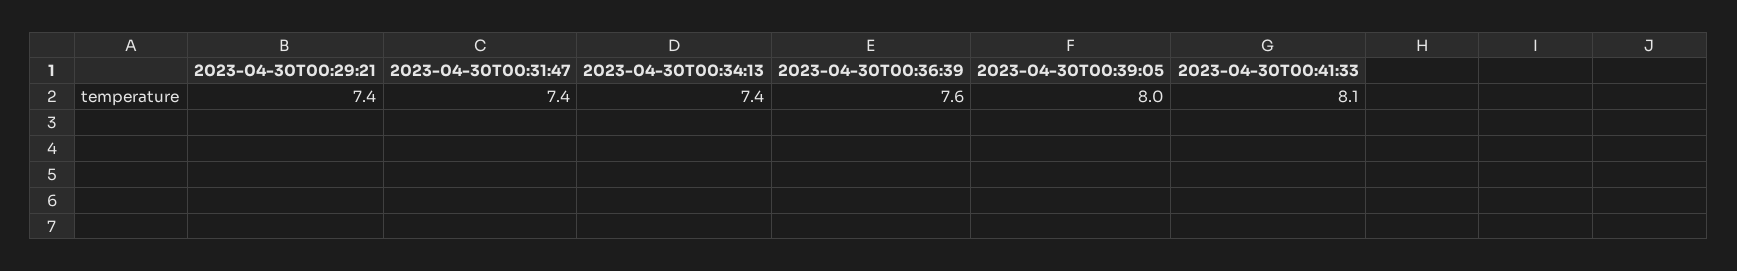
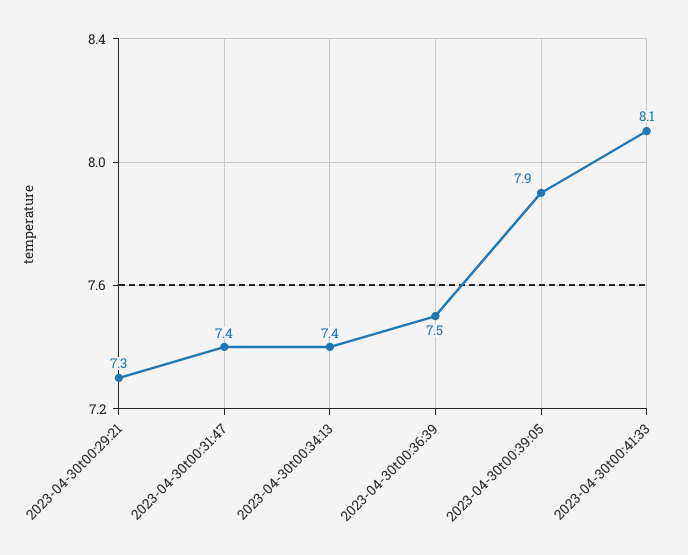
2023-04-30T00:29:21: 7.4 -> 7.3
2023-04-30T00:36:39: 7.6 -> 7.5
2023-04-30T00:39:05: 8 -> 7.9

